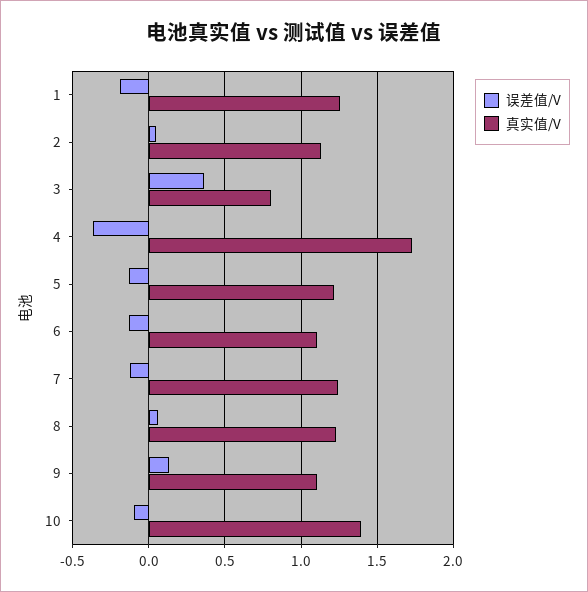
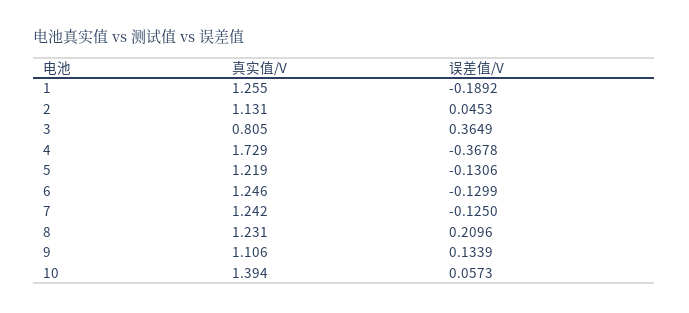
真实值/V, 6: 1.1 -> 1.246
误差值/V, 8: 0.05 -> 0.2096
误差值/V, 10: -0.1 -> 0.0573

